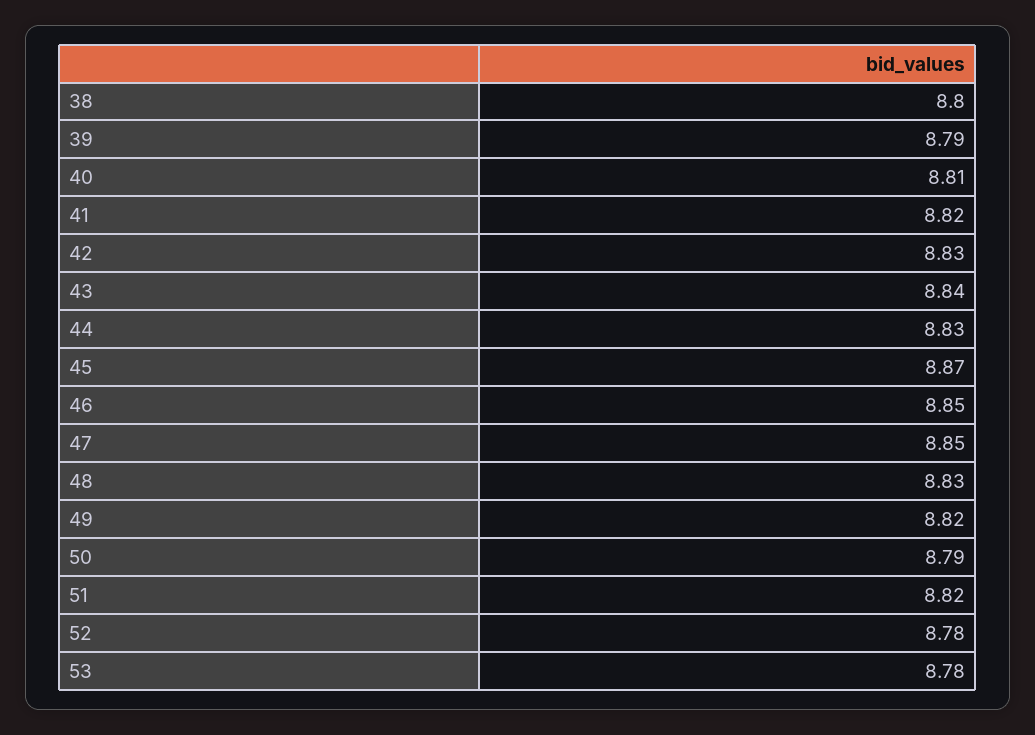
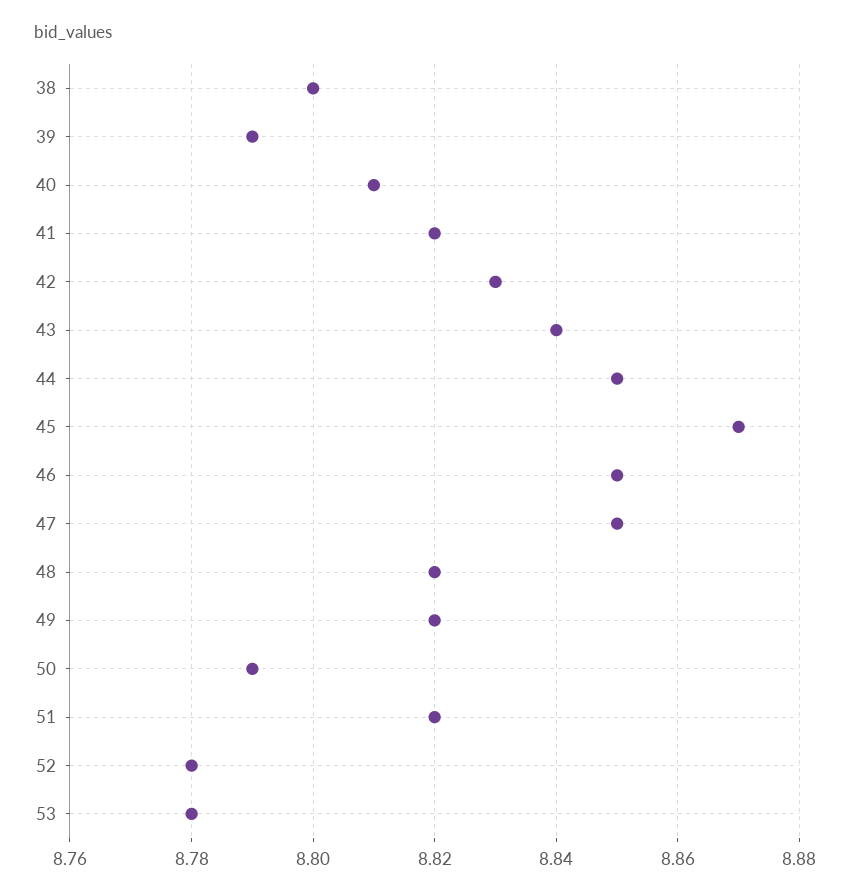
44: 8.83 -> 8.85
48: 8.83 -> 8.82

